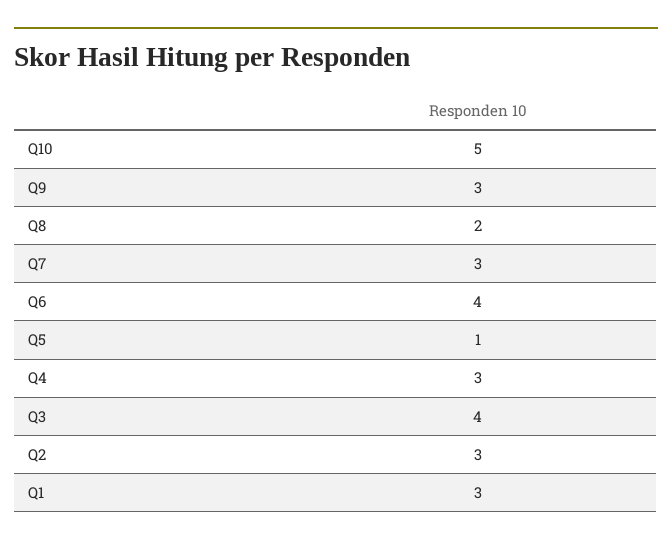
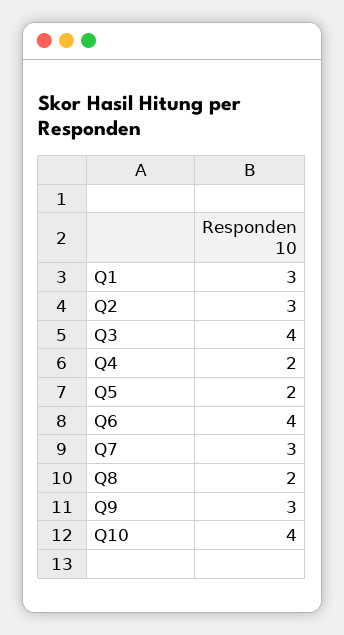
Q10: 5 -> 4
Q5: 1 -> 2
Q4: 3 -> 2

